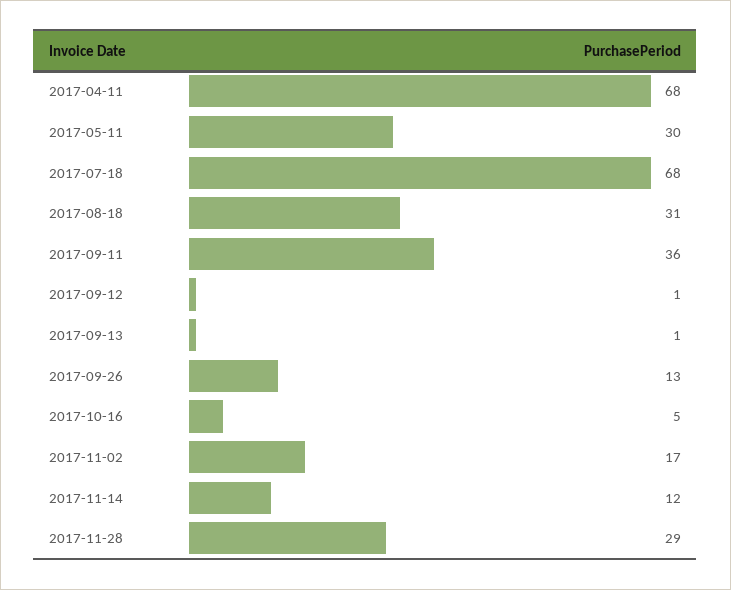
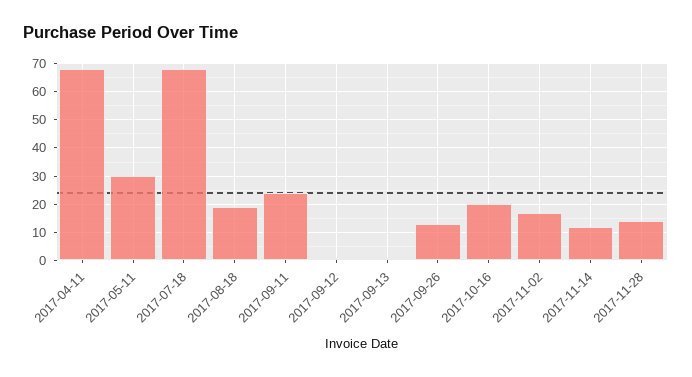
2017-08-18: 31 -> 20
2017-09-11: 36 -> 25
2017-10-16: 5 -> 20
2017-11-28: 29 -> 15

